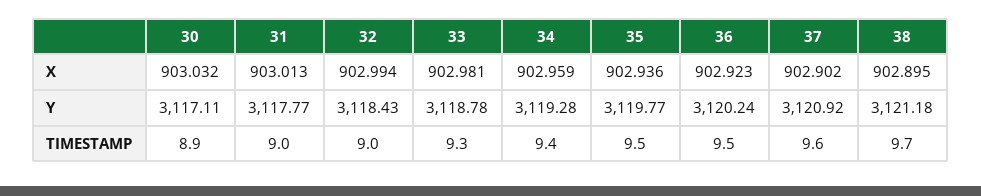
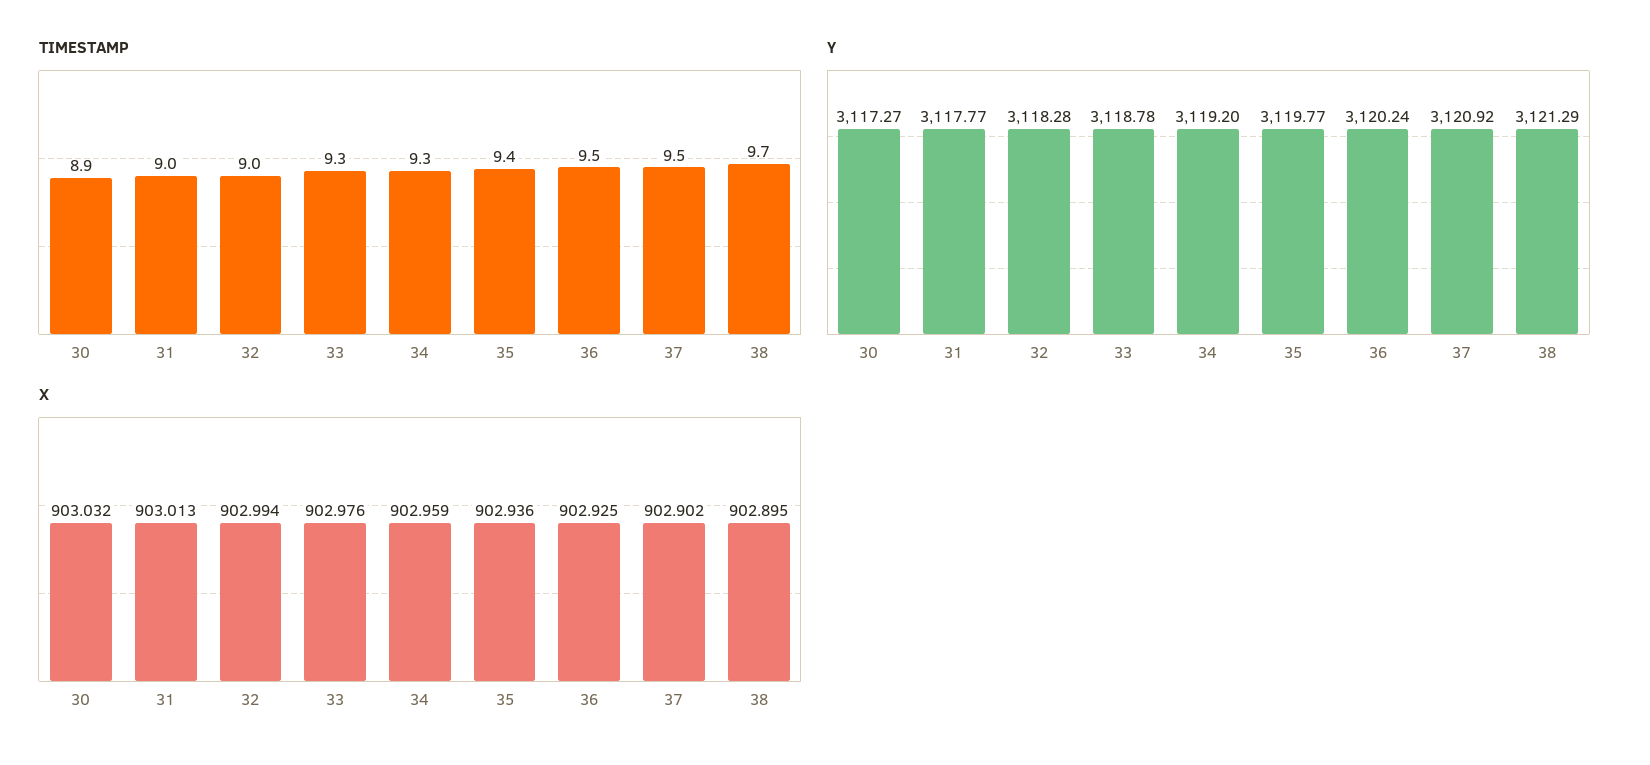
X, 33: 902.981 -> 902.976
X, 36: 902.923 -> 902.925
Y, 30: 3117.11 -> 3117.27
Y, 32: 3118.43 -> 3118.28
Y, 34: 3119.28 -> 3119.2
Y, 38: 3121.18 -> 3121.29
TIMESTAMP, 34: 9.4 -> 9.3
TIMESTAMP, 35: 9.5 -> 9.4
TIMESTAMP, 37: 9.6 -> 9.5

